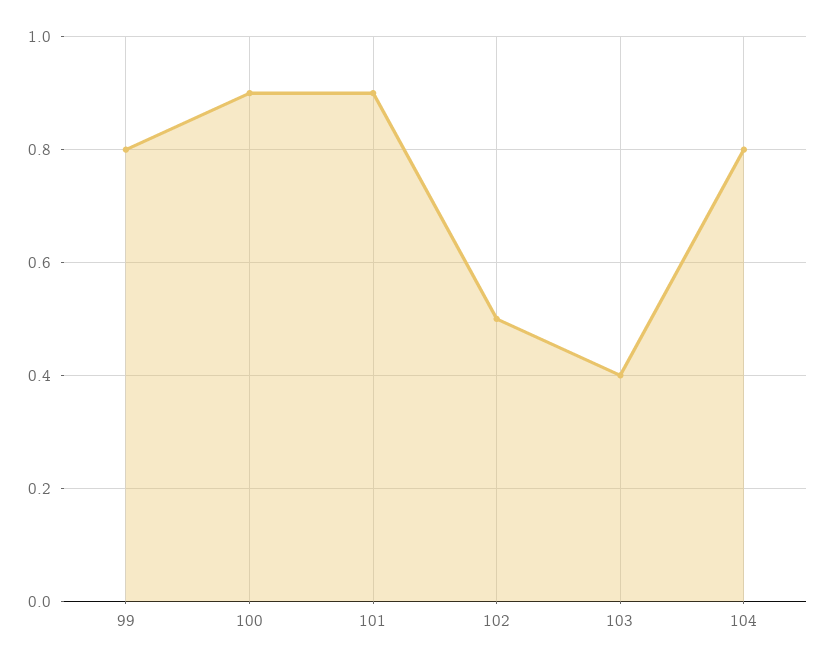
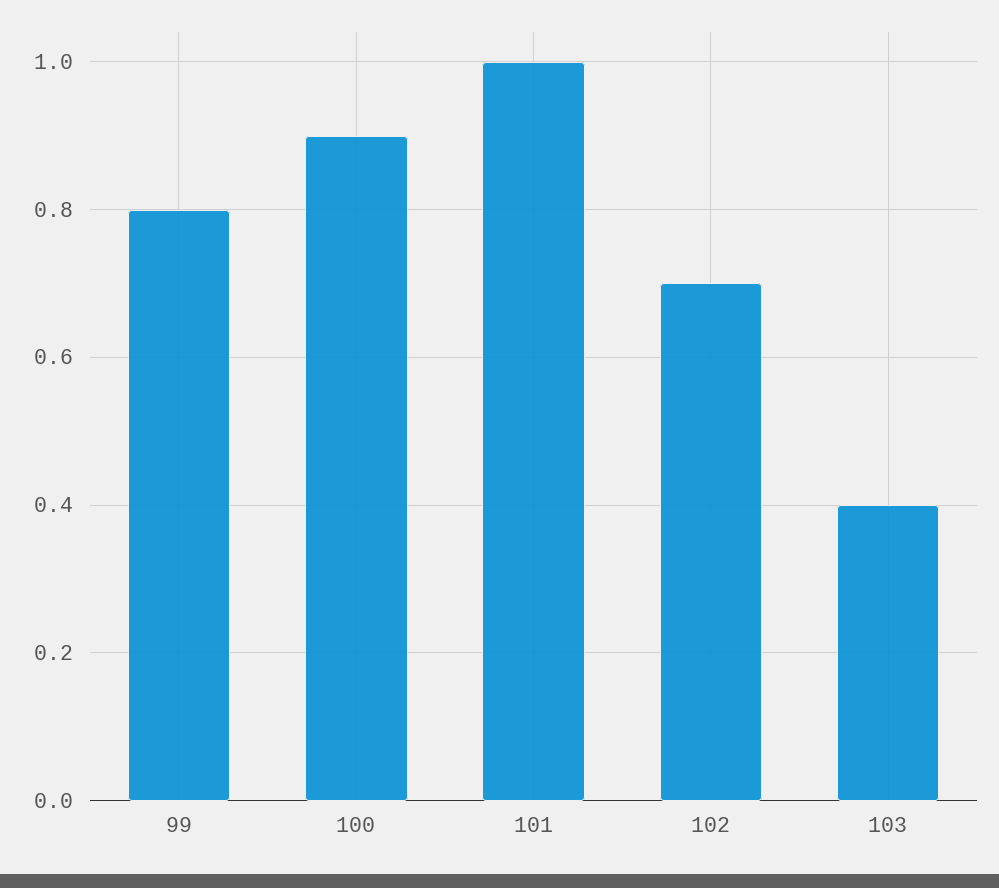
101: 0.9 -> 1
102: 0.5 -> 0.7
104: 0.8 -> none

